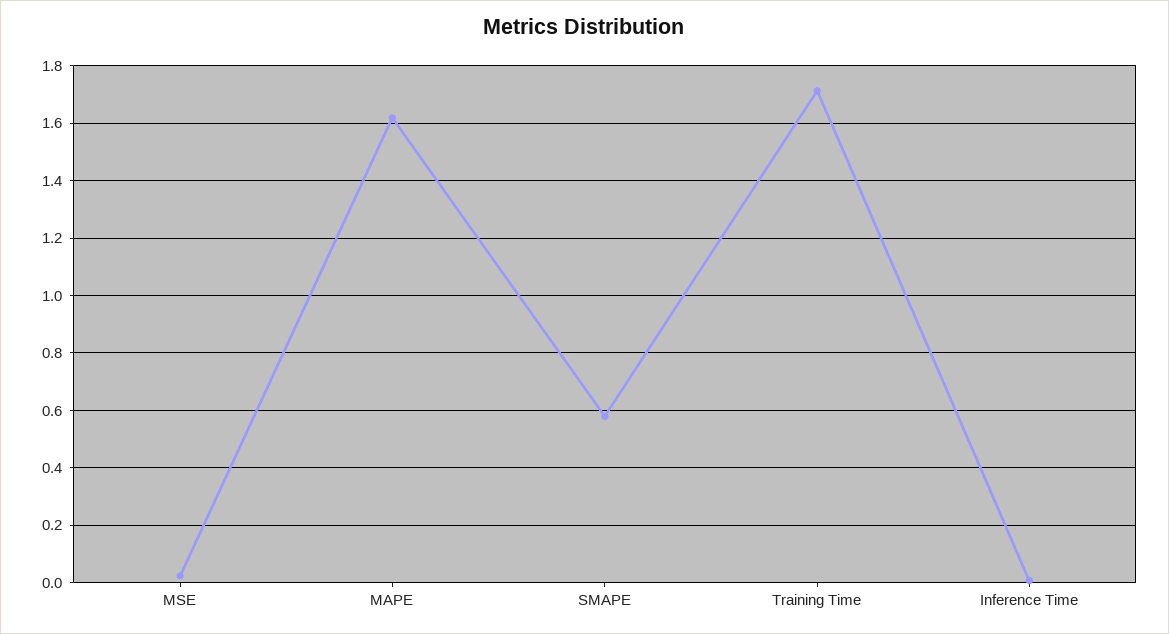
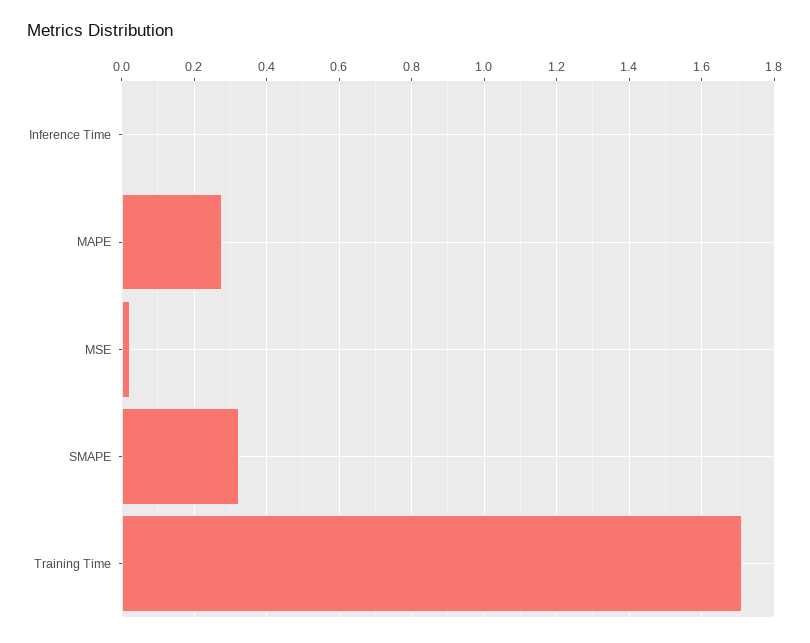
MAPE: 1.625 -> 0.28
SMAPE: 0.575 -> 0.32

